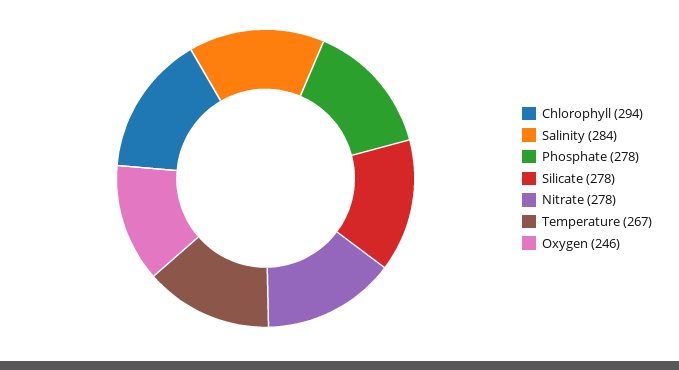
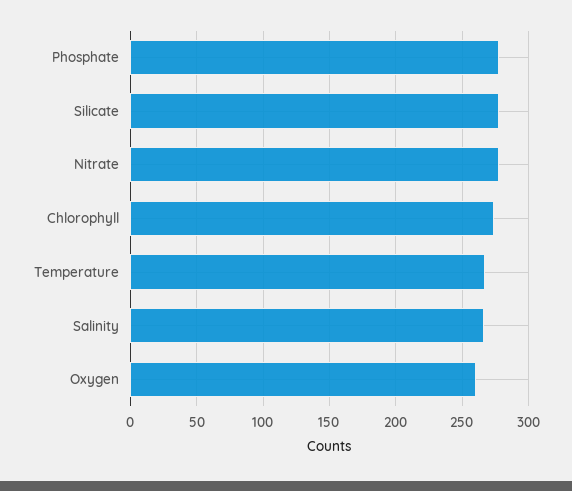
Chlorophyll: 294 -> 275
Salinity: 284 -> 265
Oxygen: 246 -> 260

